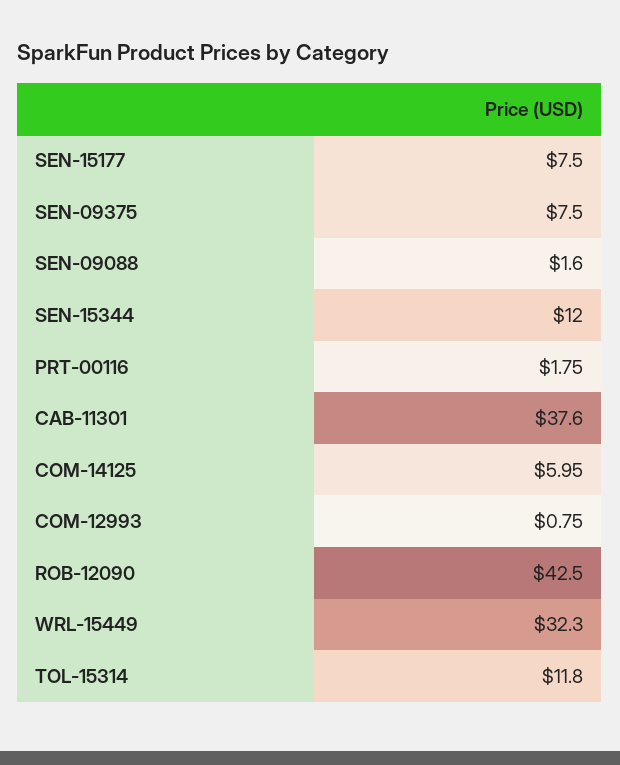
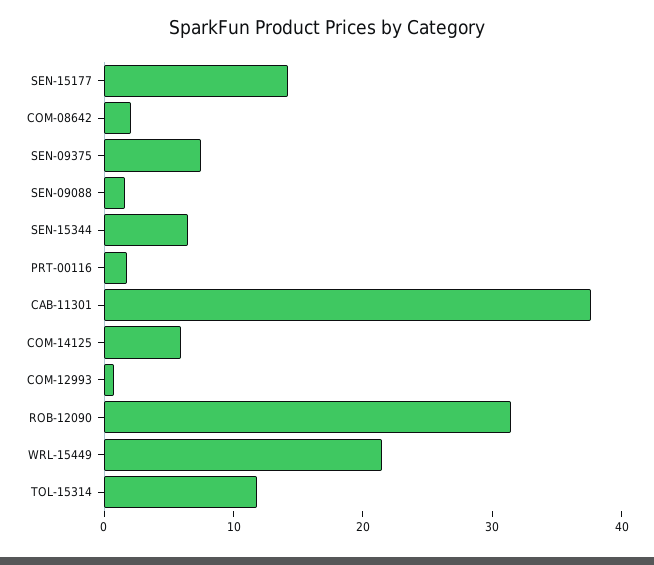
SEN-15177: 7.5 -> 14
SEN-15344: 12 -> 6
ROB-12090: 42.5 -> 32
WRL-15449: 32.3 -> 22
COM-08642: none -> 2

